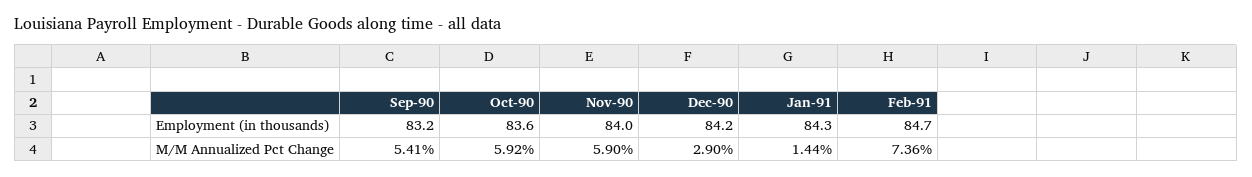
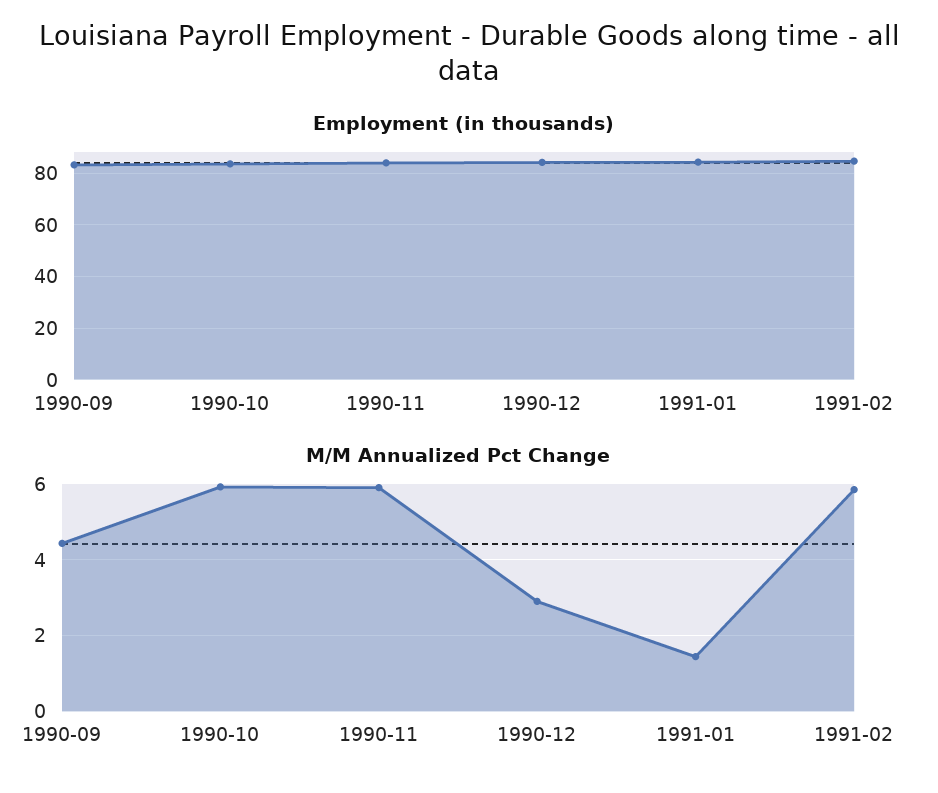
M/M Annualized Pct Change, Sep-90: 5.41 -> 4.4
M/M Annualized Pct Change, Feb-91: 7.36 -> 5.8

